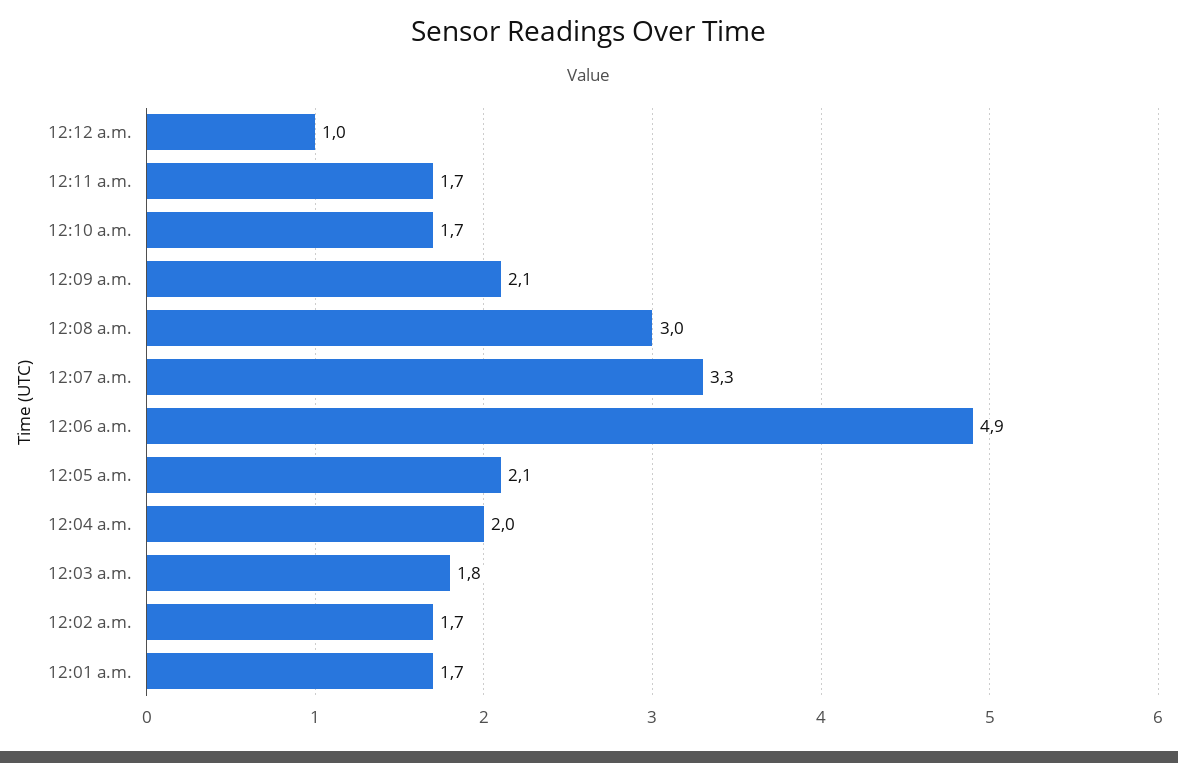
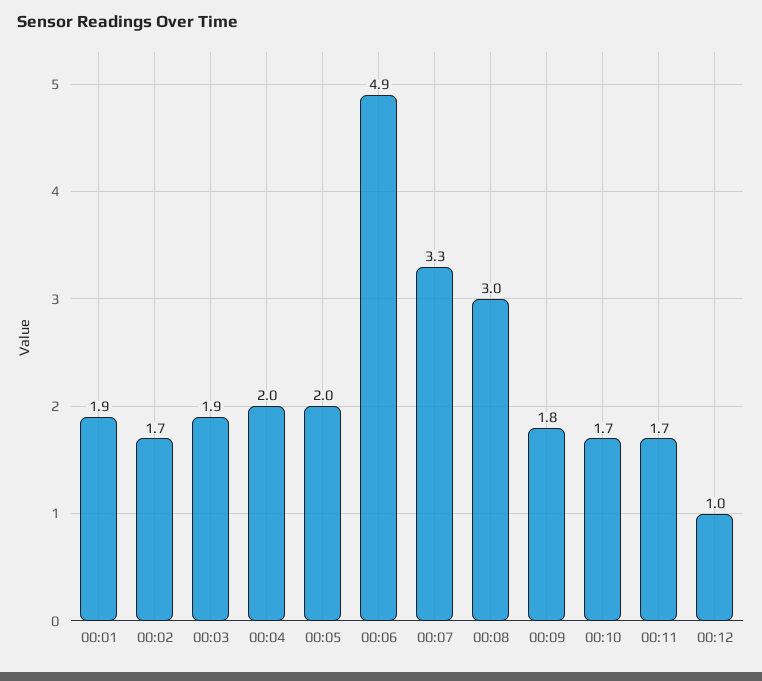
12:09 a.m.: 2.1 -> 1.8
12:05 a.m.: 2.1 -> 2
12:03 a.m.: 1.8 -> 1.9
12:01 a.m.: 1.7 -> 1.9

